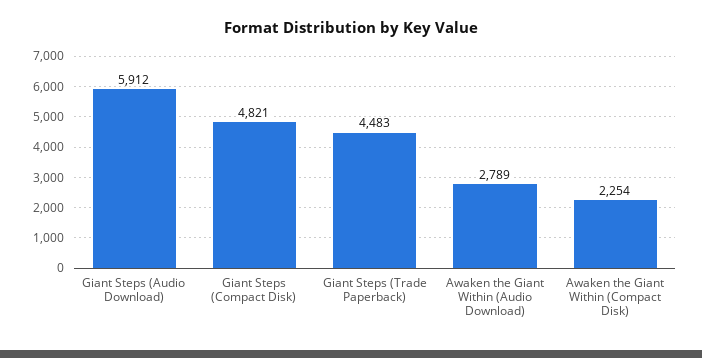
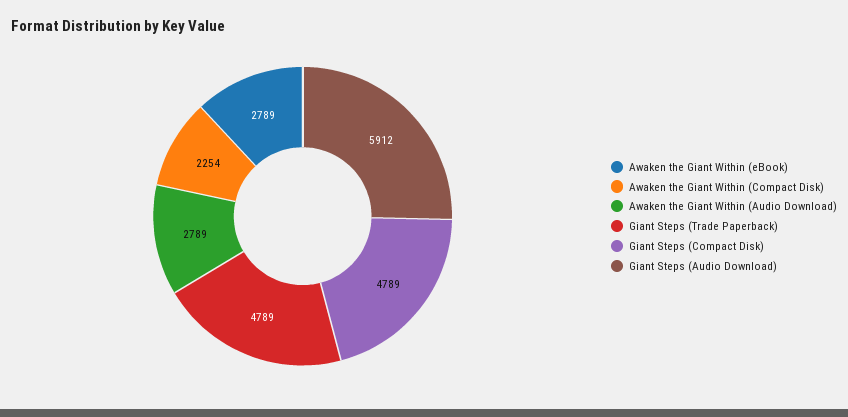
Giant Steps (Compact Disk): 4821 -> 4789
Giant Steps (Trade Paperback): 4483 -> 4789
Awaken the Giant Within (eBook): none -> 2789

